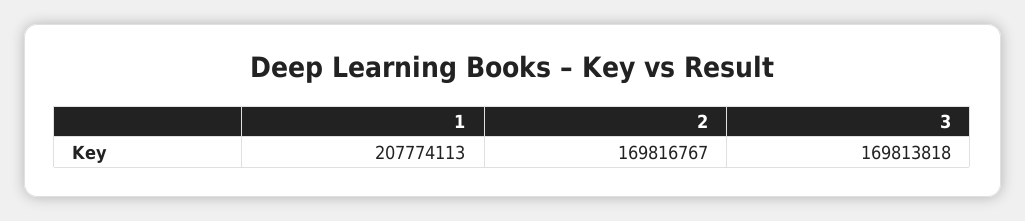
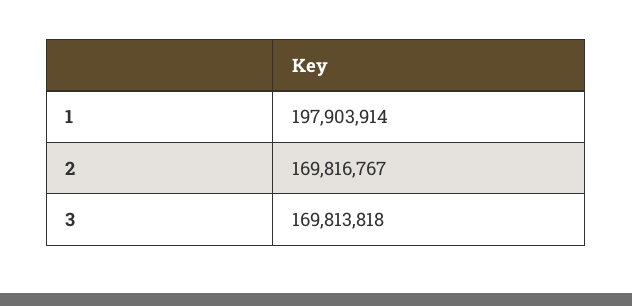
1: 207774113 -> 197903914

